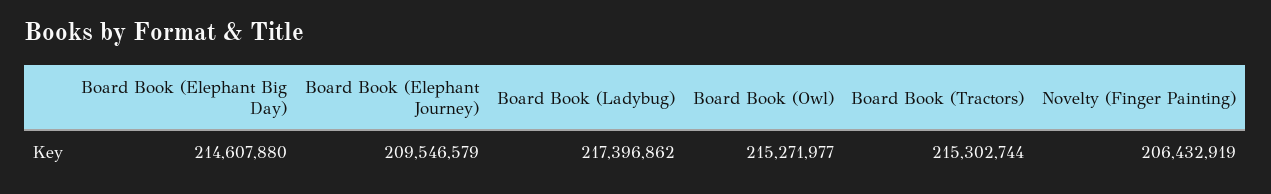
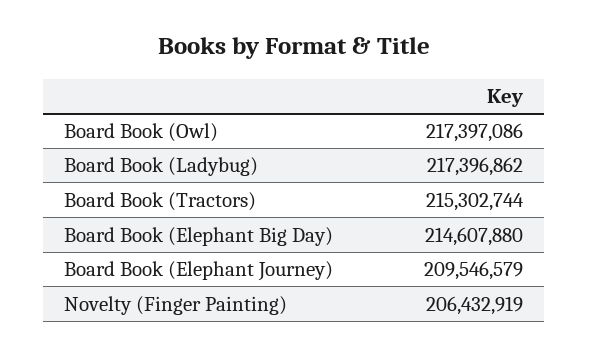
Board Book (Owl): 215271977 -> 217397086

